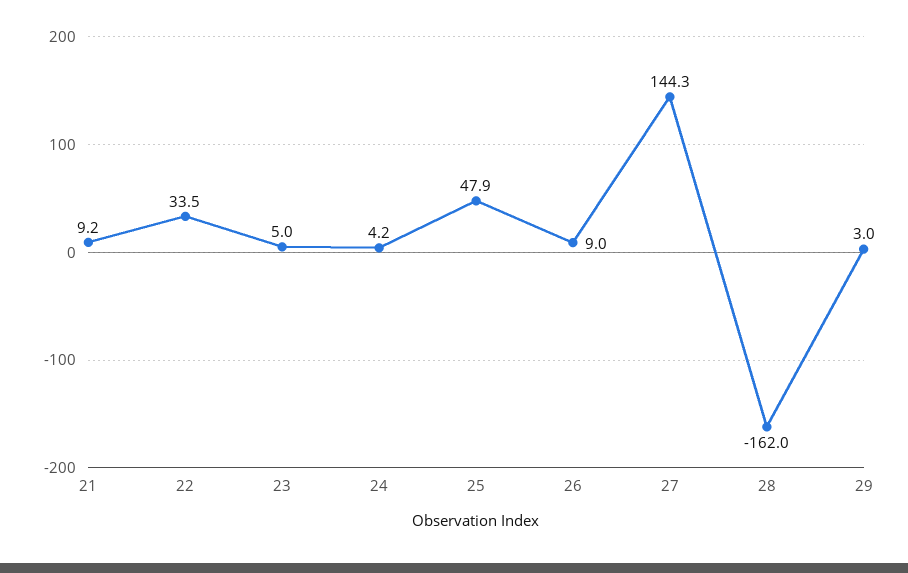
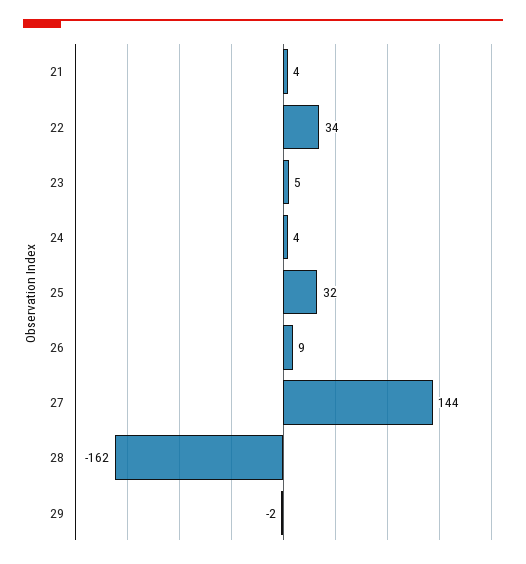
21: 9.2 -> 4
25: 47.9 -> 32
29: 3 -> -2

